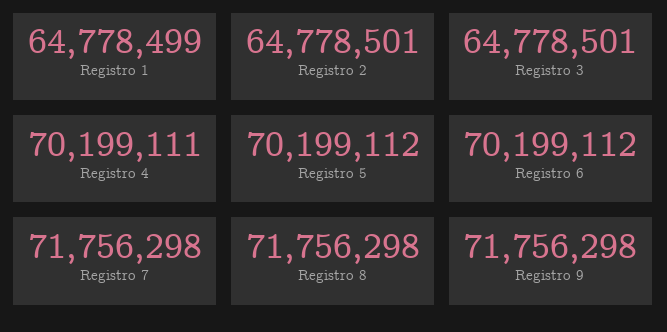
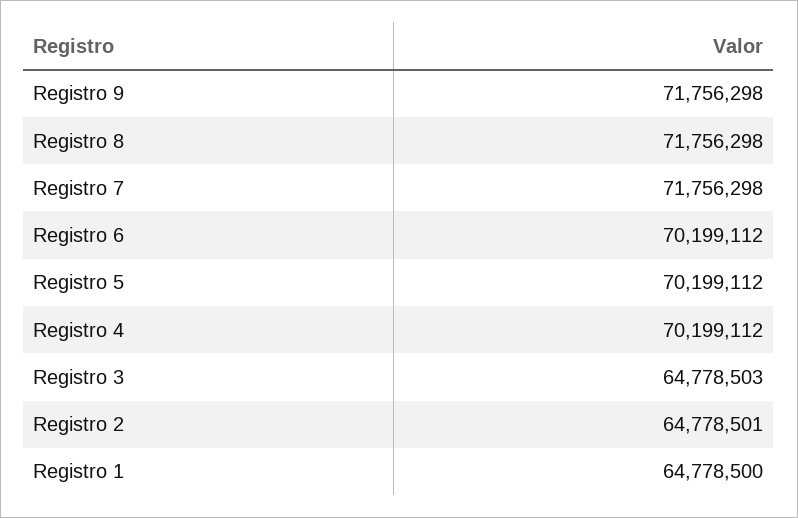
Registro 1: 64778499 -> 64778500
Registro 3: 64778501 -> 64778503
Registro 4: 70199111 -> 70199112

